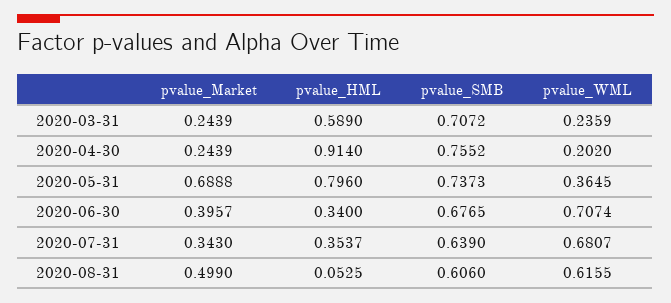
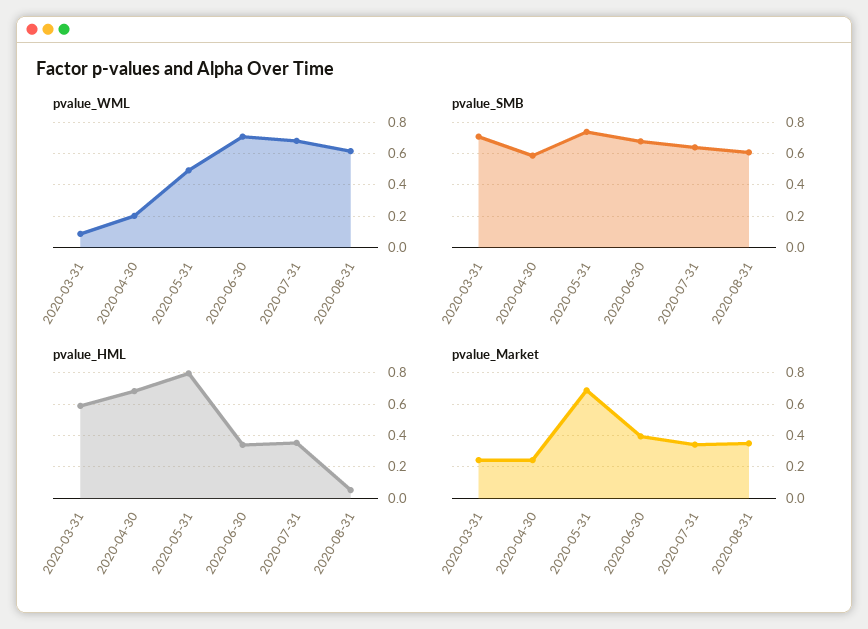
pvalue_WML, 2020-03-31: 0.2359 -> 0.1
pvalue_HML, 2020-04-30: 0.914 -> 0.7
pvalue_SMB, 2020-04-30: 0.7552 -> 0.6
pvalue_WML, 2020-05-31: 0.3645 -> 0.5
pvalue_Market, 2020-08-31: 0.499 -> 0.35

